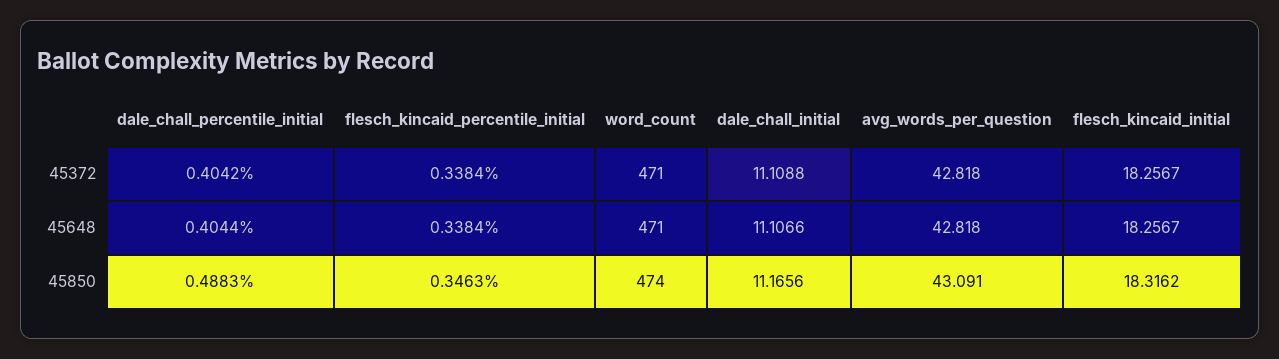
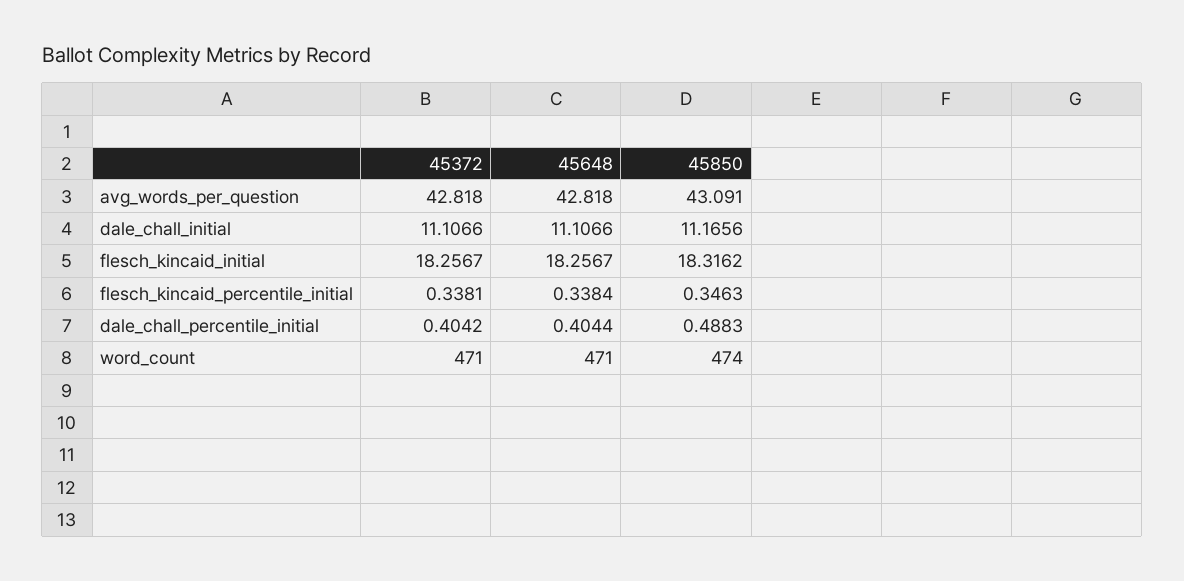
flesch_kincaid_percentile_initial, 45372: 0.3384 -> 0.3381
dale_chall_initial, 45372: 11.1088 -> 11.1066

